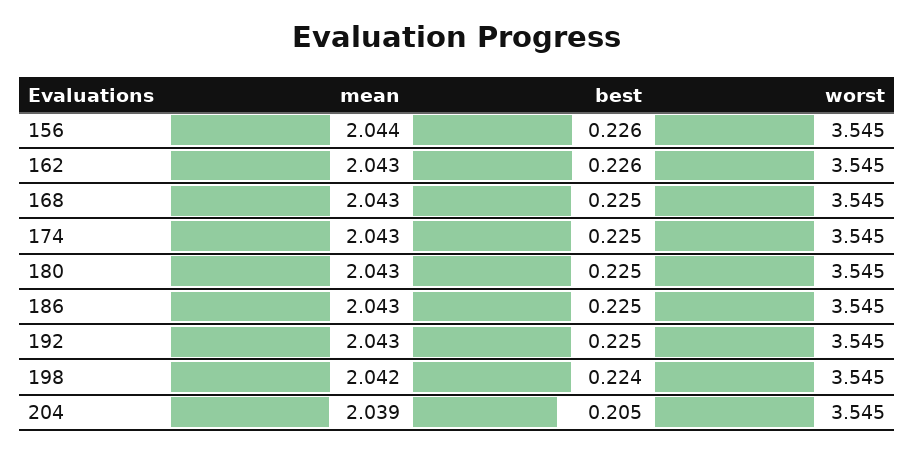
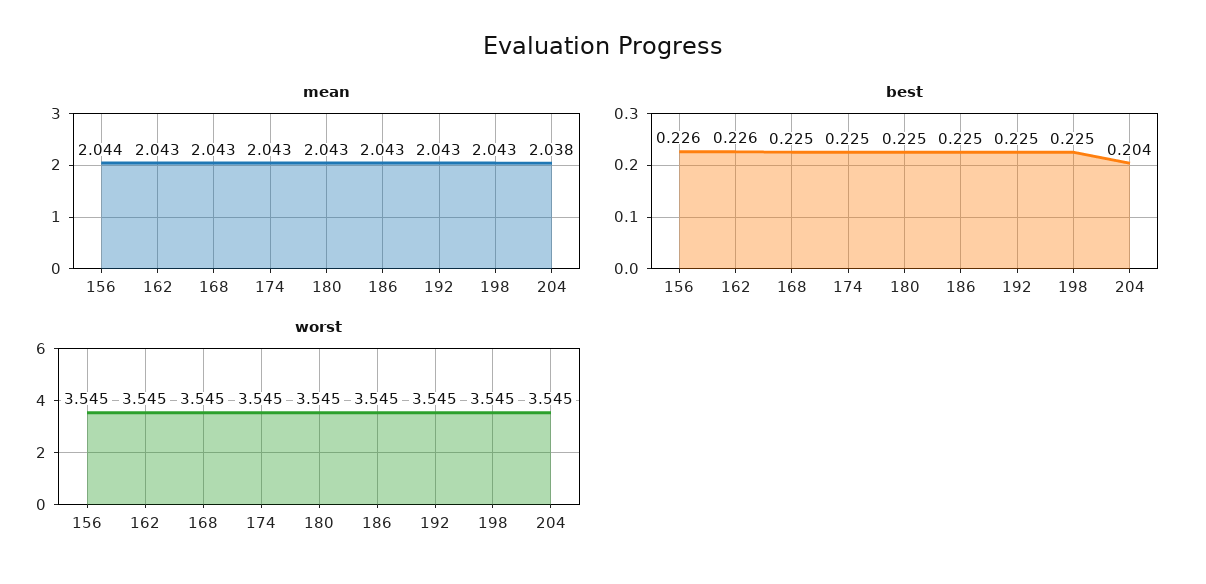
mean, 198: 2.042 -> 2.043
best, 198: 0.224 -> 0.225
mean, 204: 2.039 -> 2.038
best, 204: 0.205 -> 0.204

